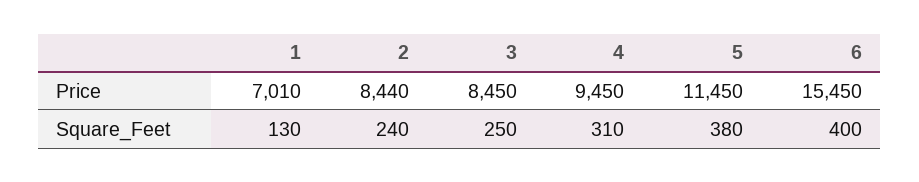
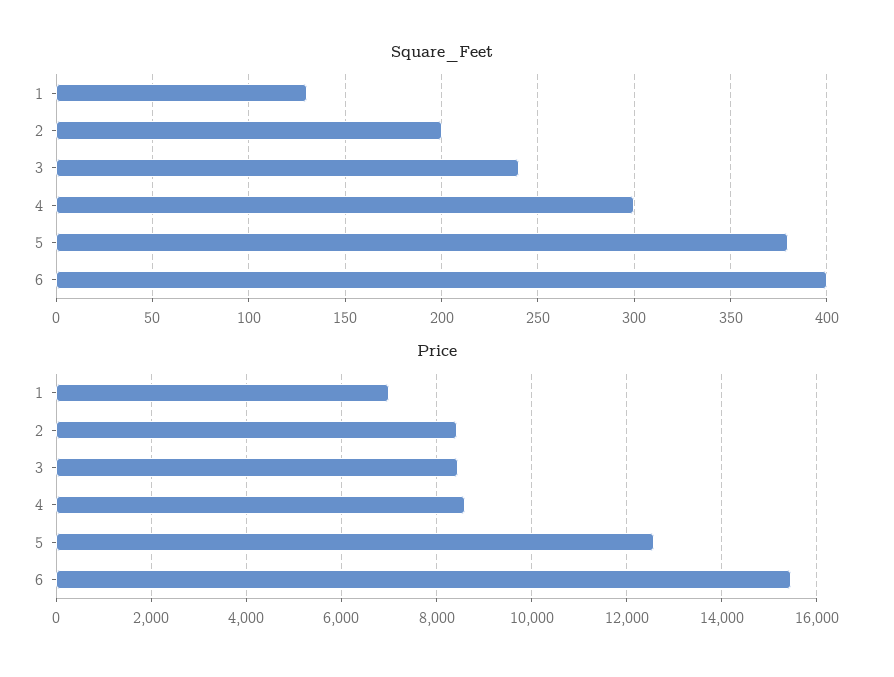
Price, 4: 9450 -> 8600
Price, 5: 11450 -> 12600
Square_Feet, 2: 240 -> 200
Square_Feet, 3: 250 -> 240
Square_Feet, 4: 310 -> 300

